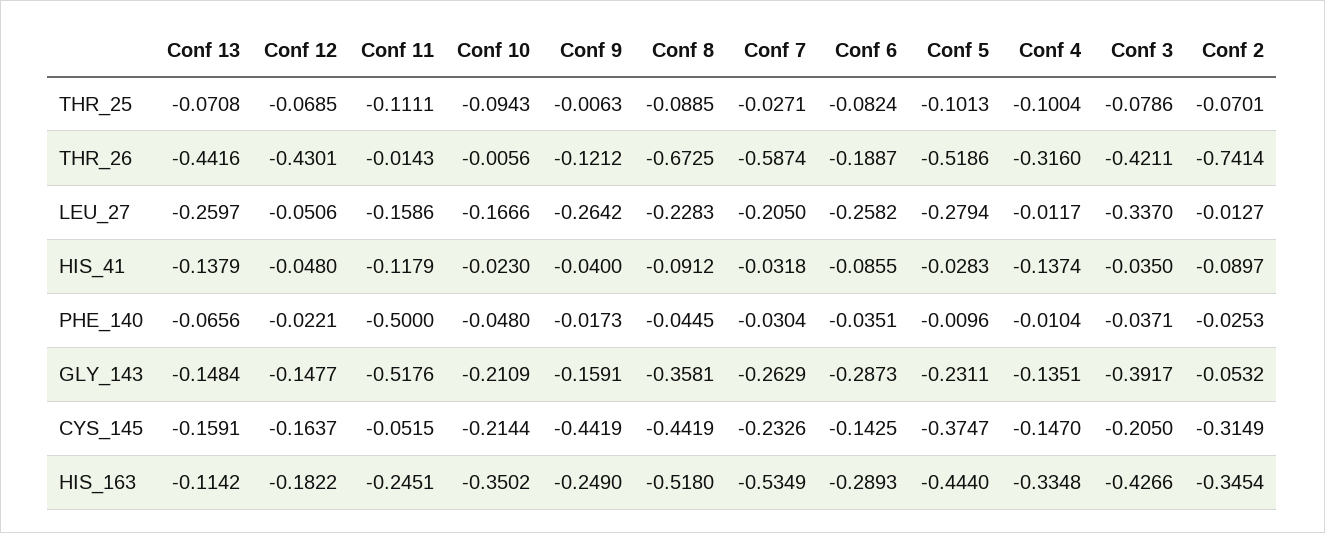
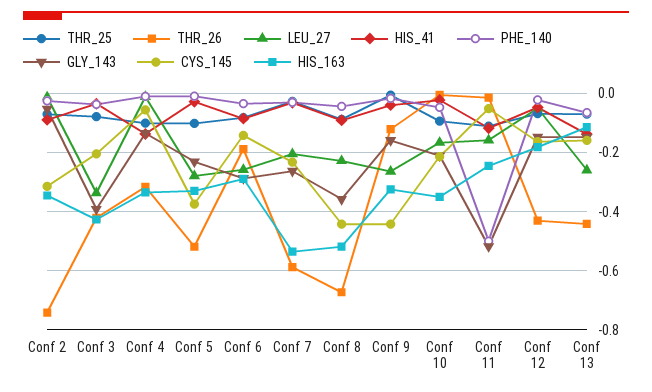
CYS_145, Conf 4: -0.147 -> -0.05
HIS_163, Conf 9: -0.249 -> -0.325
HIS_163, Conf 5: -0.444 -> -0.325

